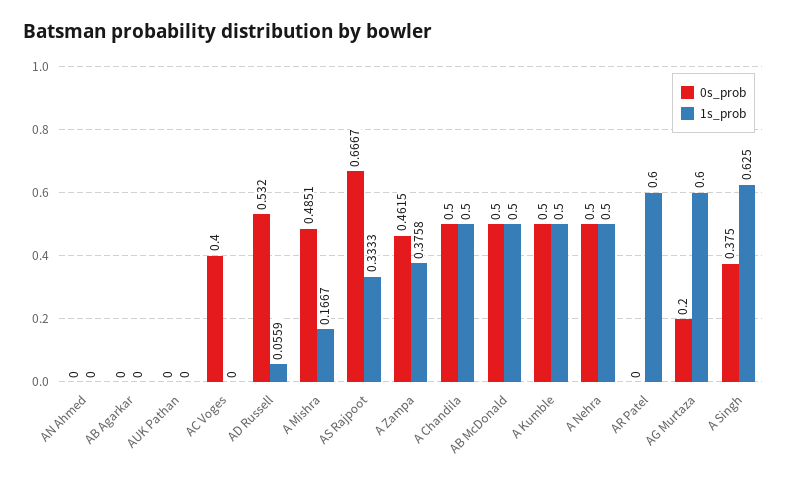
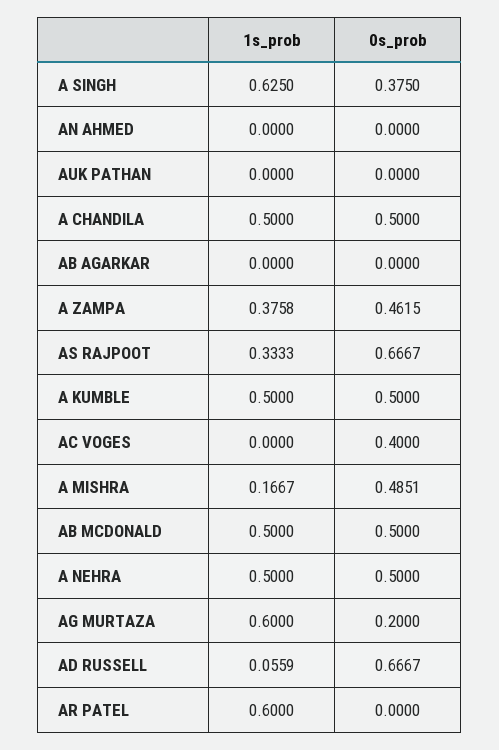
0s_prob, AD Russell: 0.532 -> 0.6667

